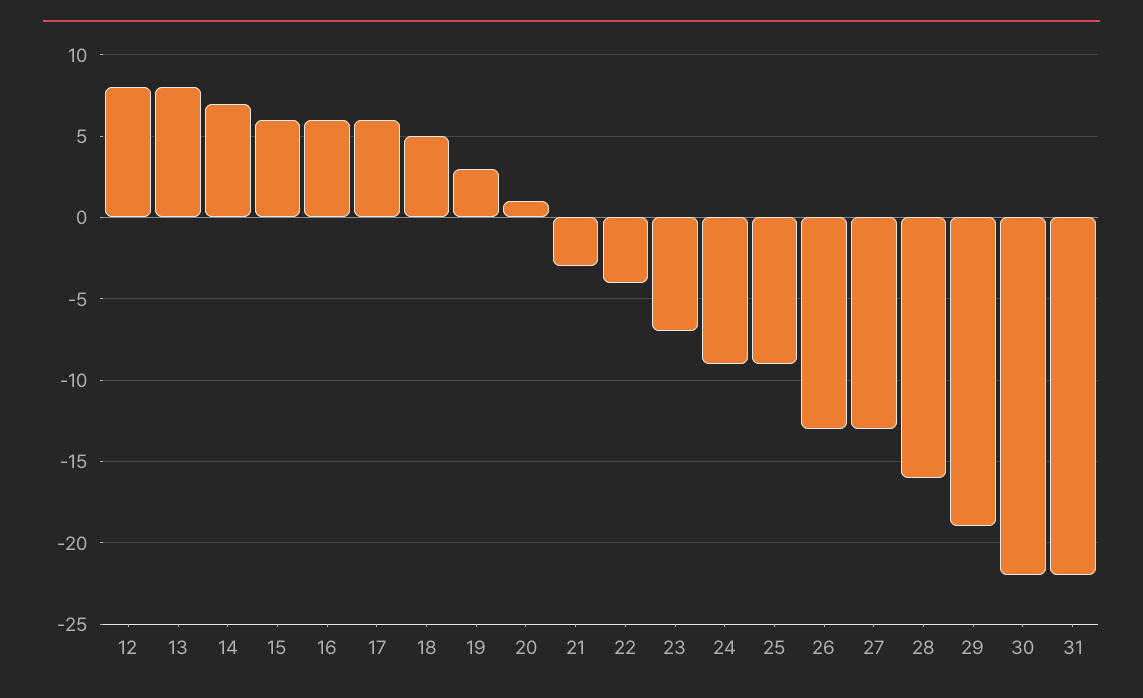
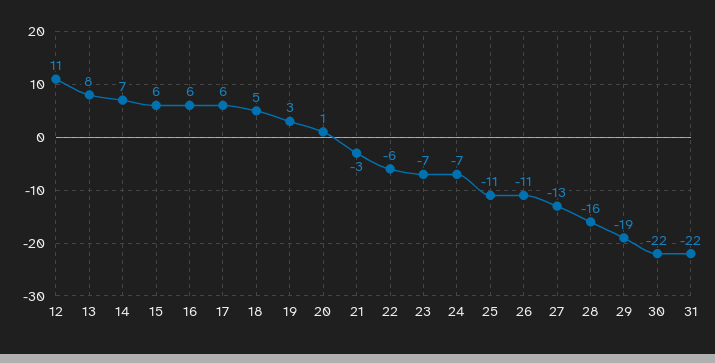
12: 8 -> 11
22: -4 -> -6
24: -9 -> -7
25: -9 -> -11
26: -13 -> -11

